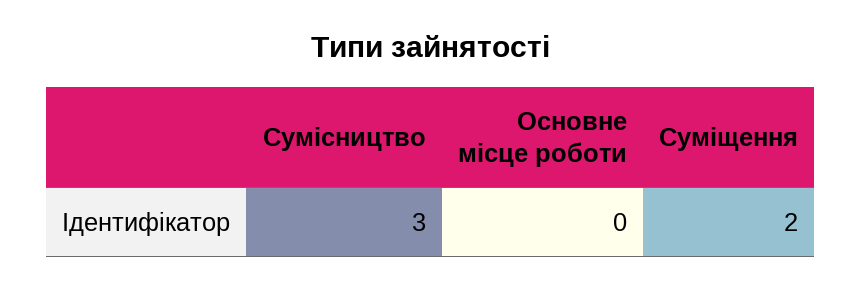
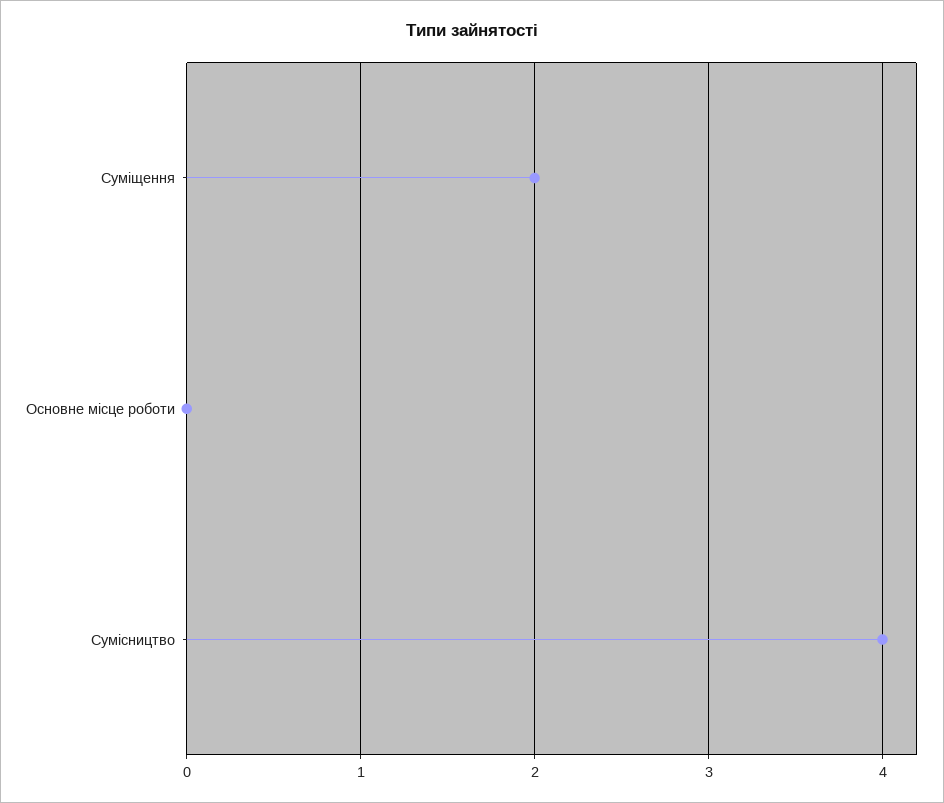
Сумісництво: 3 -> 4

